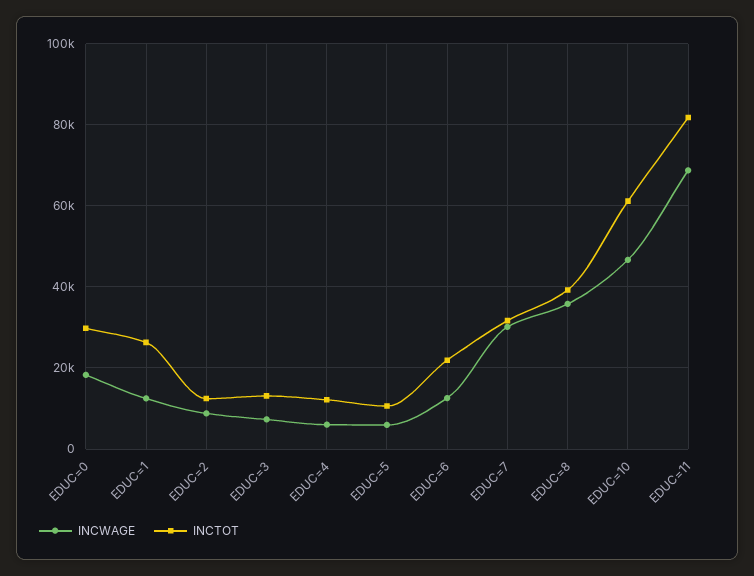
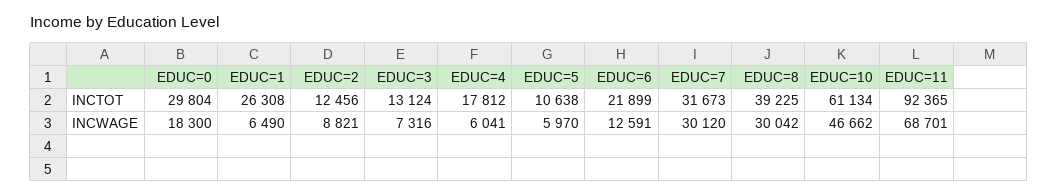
INCWAGE, EDUC=1: 12000 -> 6490
INCTOT, EDUC=4: 12000 -> 17812
INCWAGE, EDUC=8: 36000 -> 30042
INCTOT, EDUC=11: 82000 -> 92365

